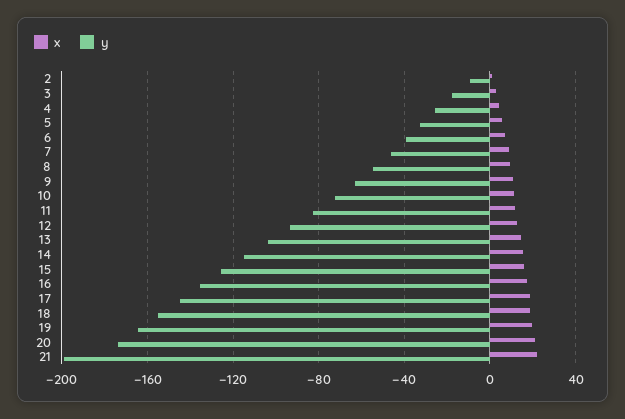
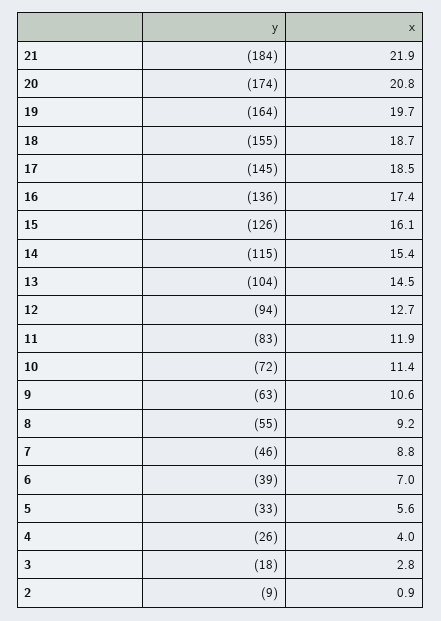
y, 21: -200 -> -184

